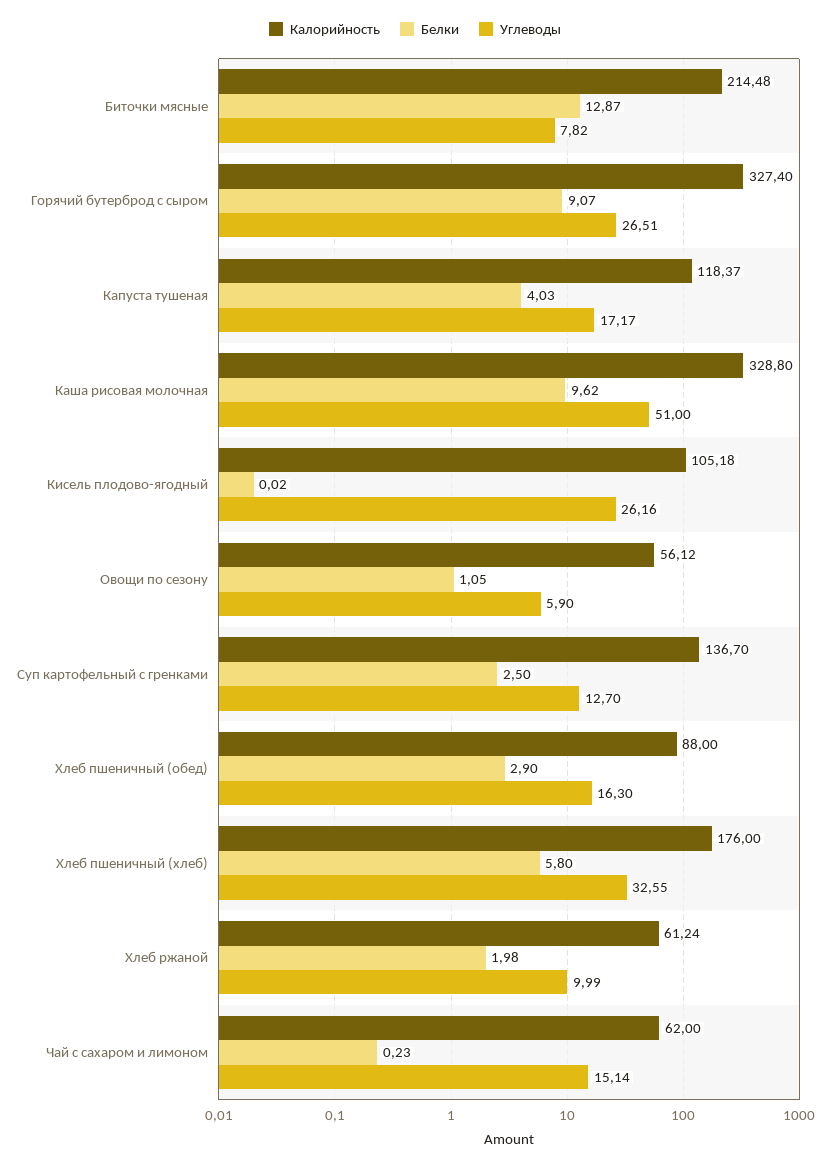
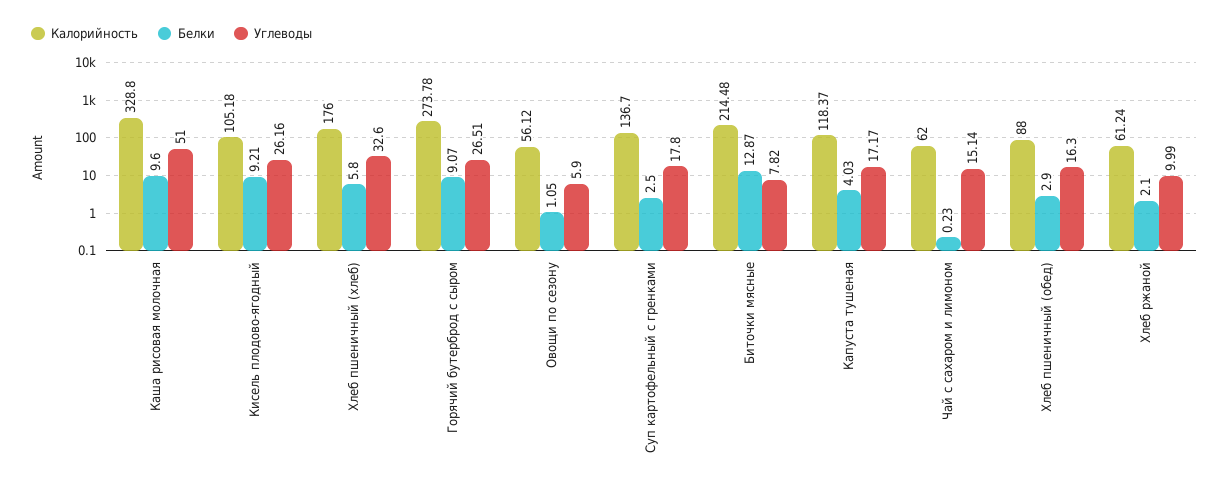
Калорийность, Горячий бутерброд с сыром: 327.4 -> 273.78
Белки, Каша рисовая молочная: 9.62 -> 9.6
Белки, Кисель плодово-ягодный: 0.02 -> 9.21
Углеводы, Суп картофельный с гренками: 12.7 -> 17.8
Углеводы, Хлеб пшеничный (хлеб): 32.55 -> 32.6
Белки, Хлеб ржаной: 1.98 -> 2.1

